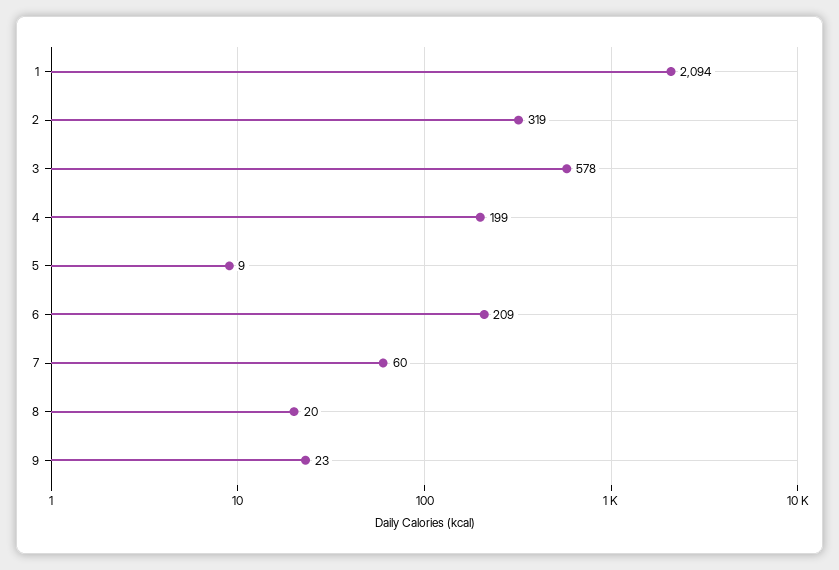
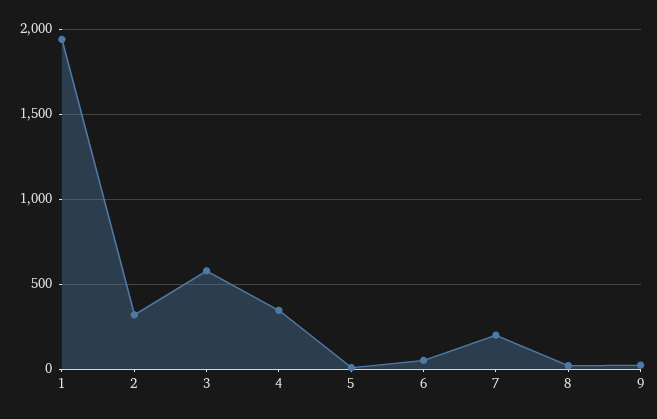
1: 2094 -> 1950
4: 199 -> 350
6: 209 -> 50
7: 60 -> 200

